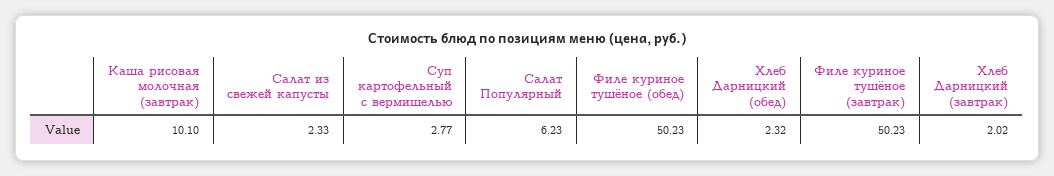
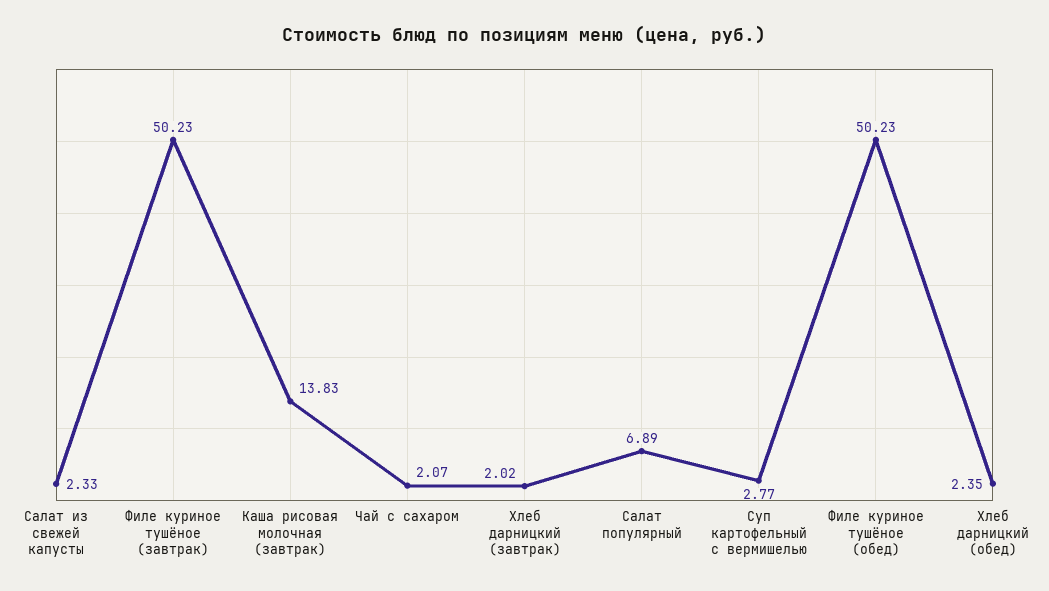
Каша рисовая молочная (завтрак): 10.1 -> 13.83
Салат Популярный: 6.23 -> 6.89
Хлеб Дарницкий (обед): 2.32 -> 2.35
Чай с сахаром: none -> 2.07

